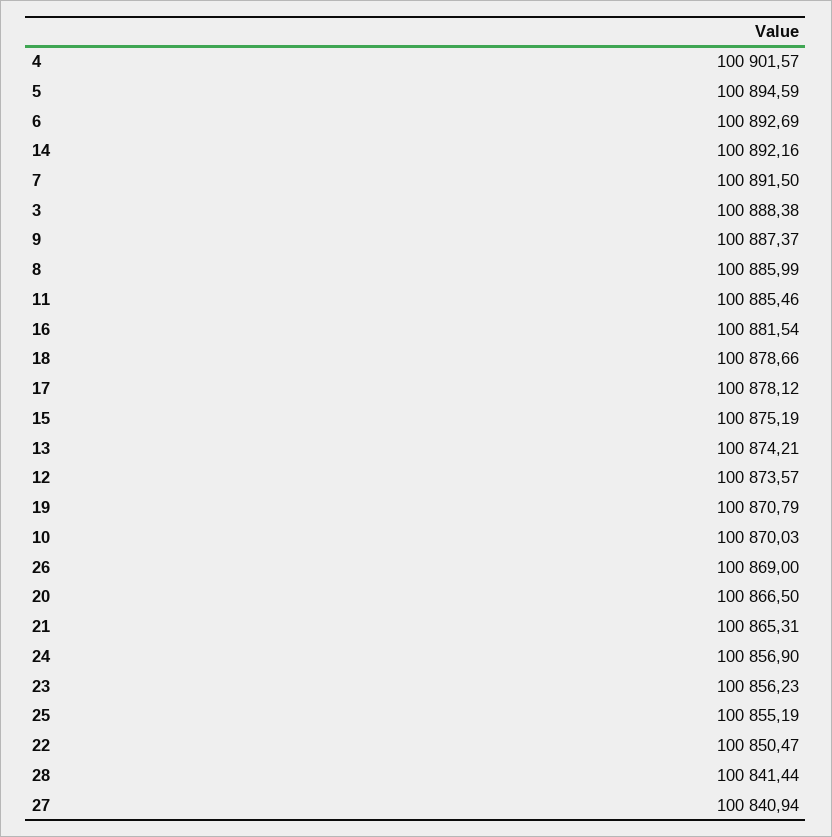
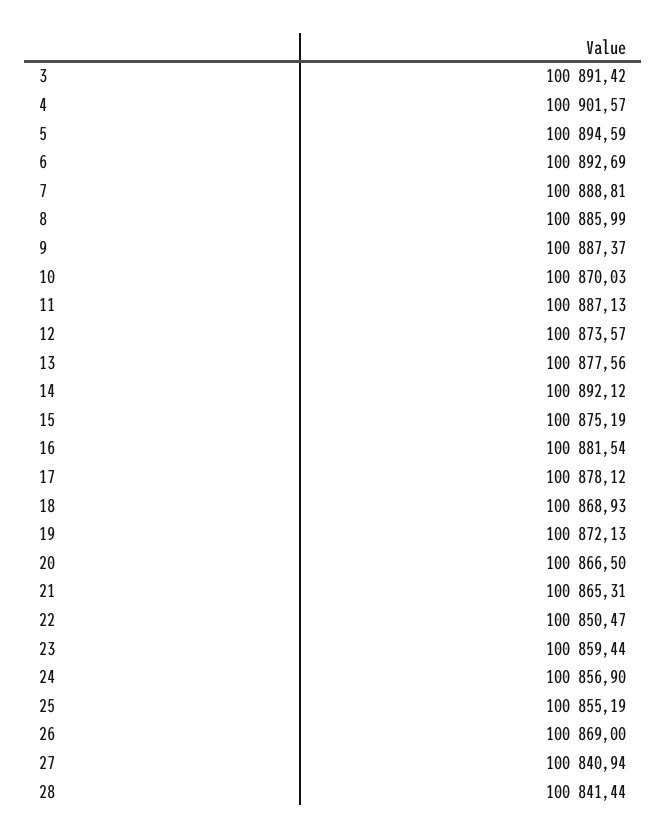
14: 100892.16 -> 100892.12
7: 100891.5 -> 100888.81
3: 100888.38 -> 100891.42
11: 100885.46 -> 100887.13
18: 100878.66 -> 100868.93
13: 100874.21 -> 100877.56
19: 100870.79 -> 100872.13
23: 100856.23 -> 100859.44

